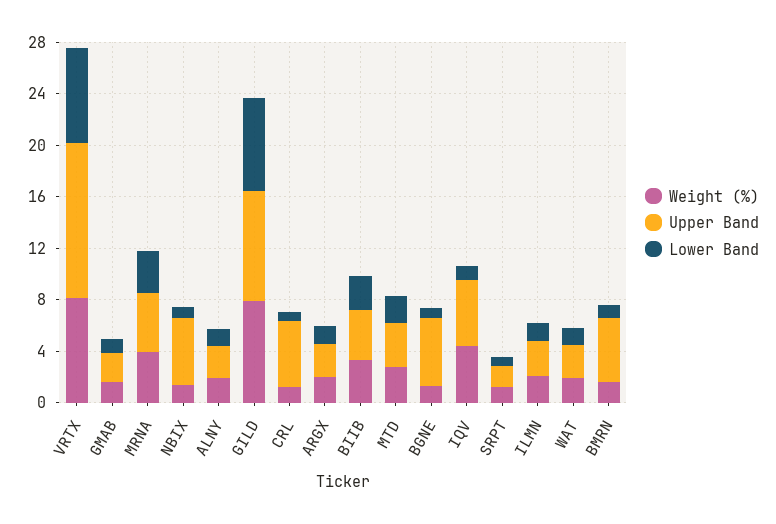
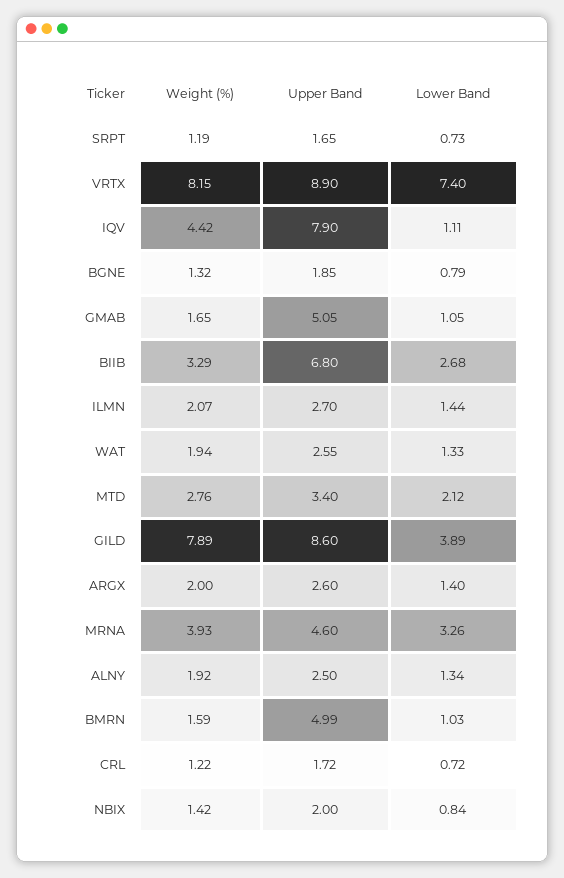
Upper Band, VRTX: 12 -> 8.9
Upper Band, GMAB: 2 -> 5.05
Upper Band, NBIX: 5 -> 2
Lower Band, GILD: 7 -> 3.89
Upper Band, CRL: 5 -> 1.72
Upper Band, BIIB: 4 -> 6.8
Upper Band, BGNE: 5 -> 1.85
Upper Band, IQV: 5 -> 7.9

